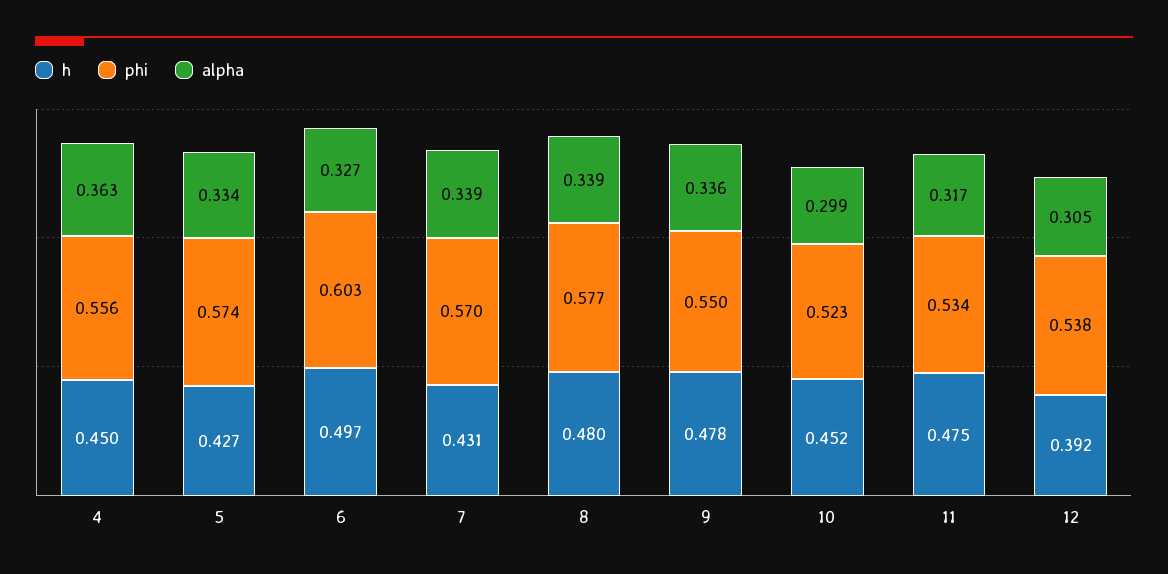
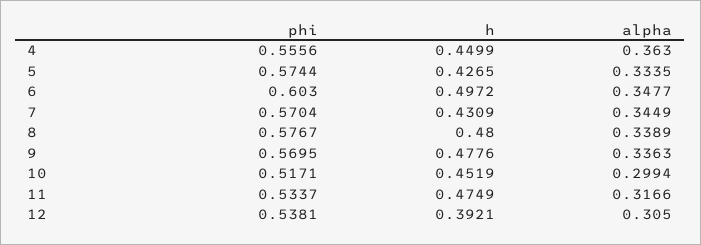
alpha, 6: 0.327 -> 0.3477
alpha, 7: 0.339 -> 0.3449
phi, 9: 0.55 -> 0.5695
phi, 10: 0.523 -> 0.5171

